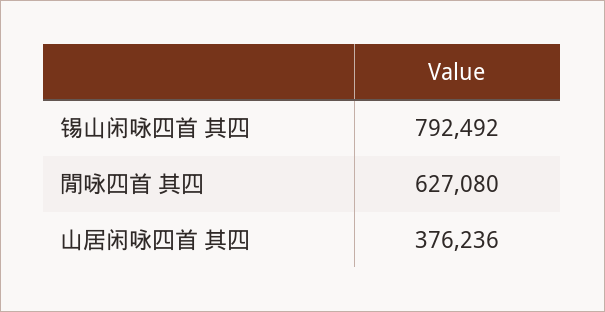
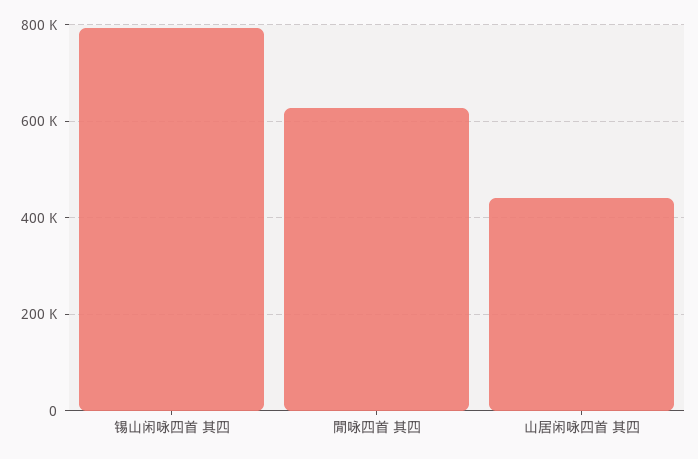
山居闲咏四首 其四: 376236 -> 440000

